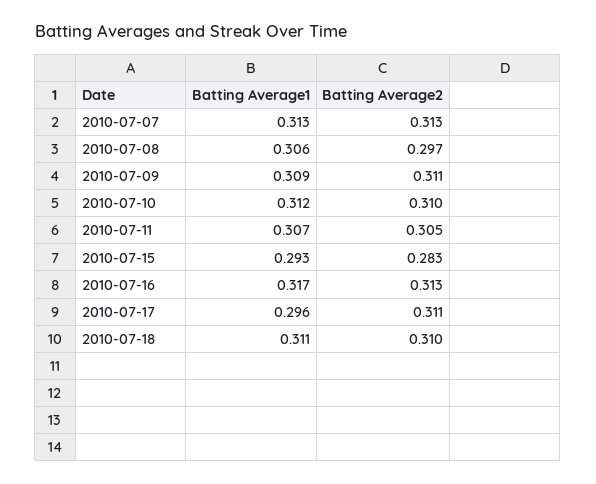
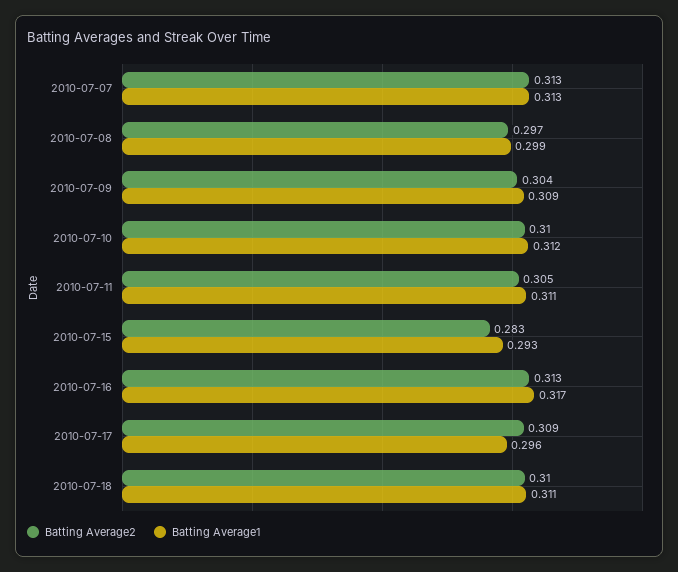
Batting Average1, 2010-07-08: 0.306 -> 0.299
Batting Average2, 2010-07-09: 0.311 -> 0.304
Batting Average1, 2010-07-11: 0.307 -> 0.311
Batting Average2, 2010-07-17: 0.311 -> 0.309

